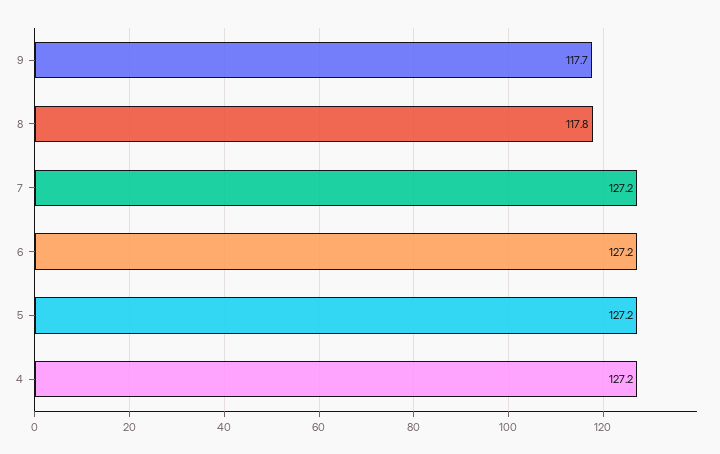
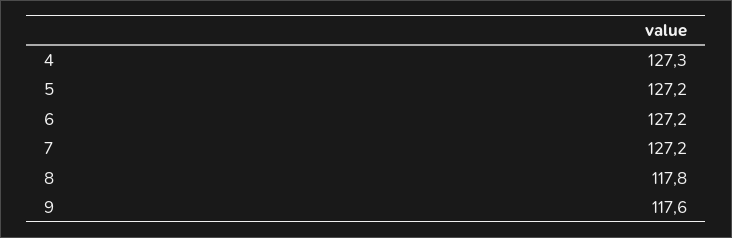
9: 117.7 -> 117.6
4: 127.2 -> 127.3

